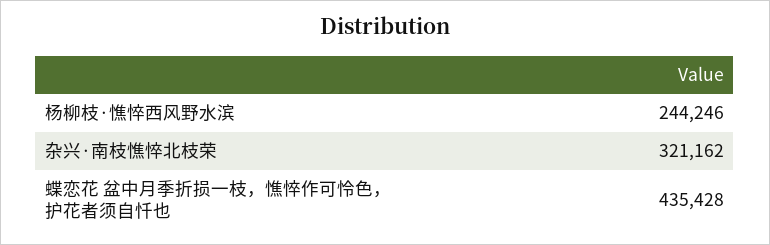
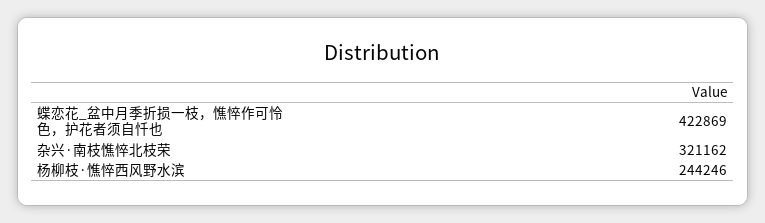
蝶恋花 盆中月季折损一枝，憔悴作可怜色，护花者须自忏也: 435428 -> 422869

